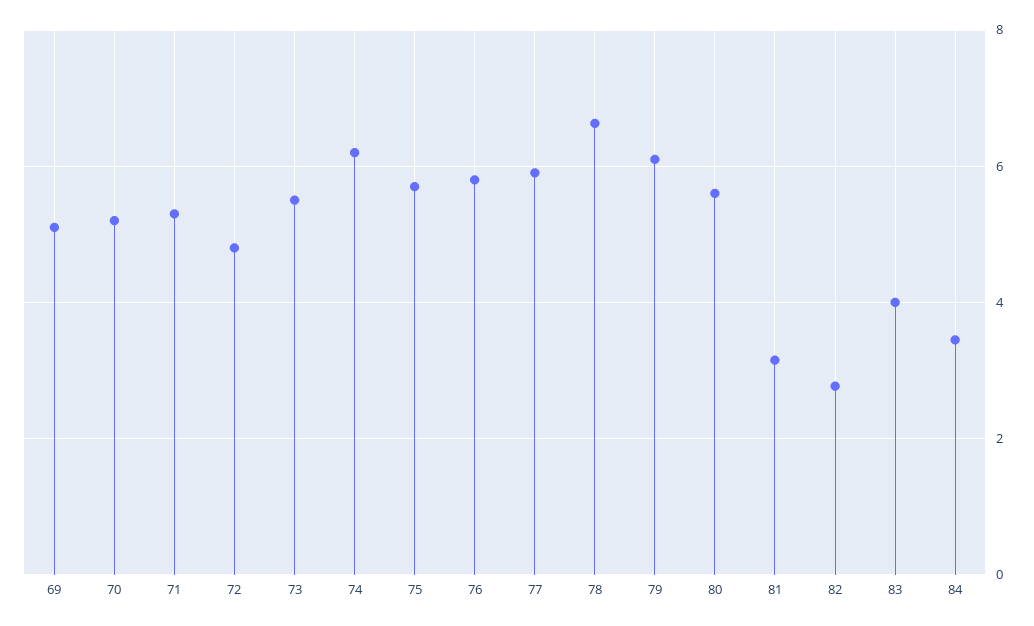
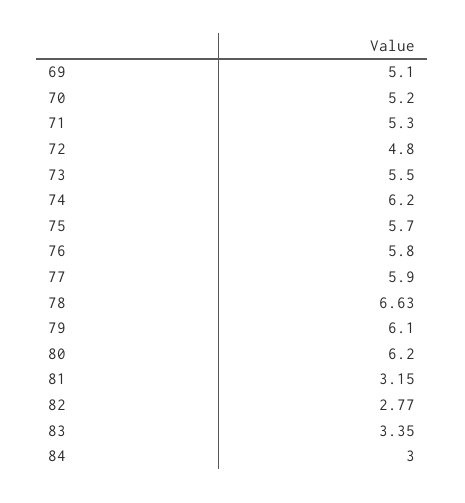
80: 5.6 -> 6.2
83: 4 -> 3.35
84: 3.4 -> 3

